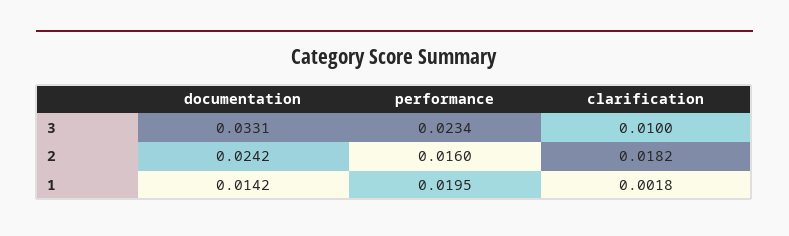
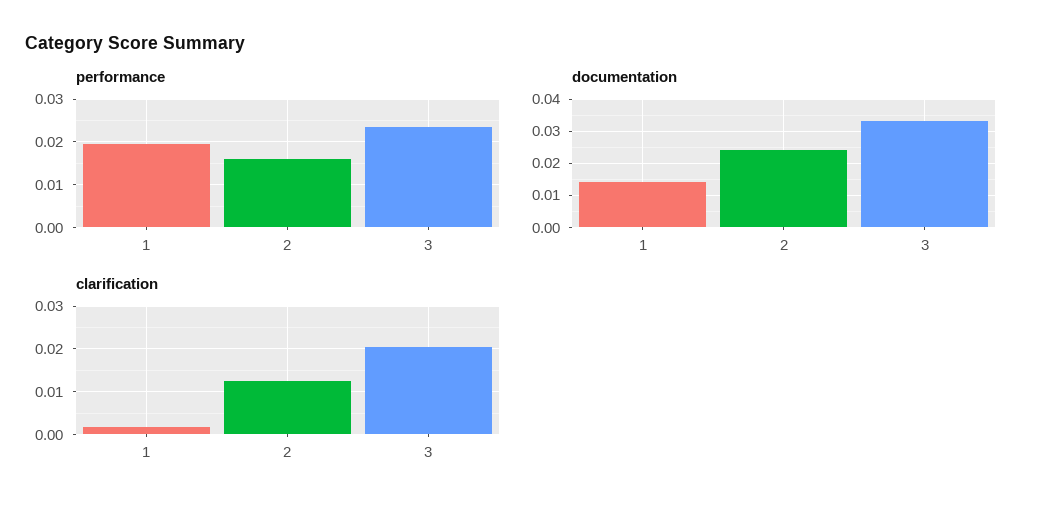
clarification, 3: 0.01 -> 0.02
clarification, 2: 0.0182 -> 0.012

